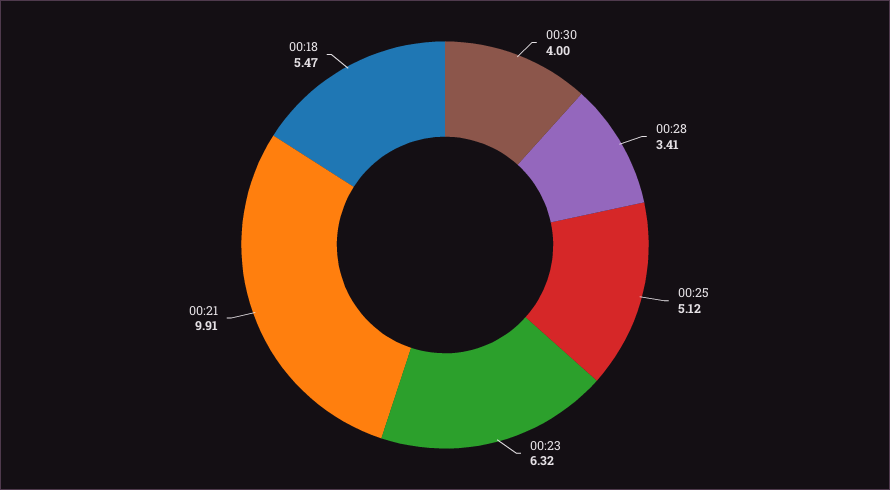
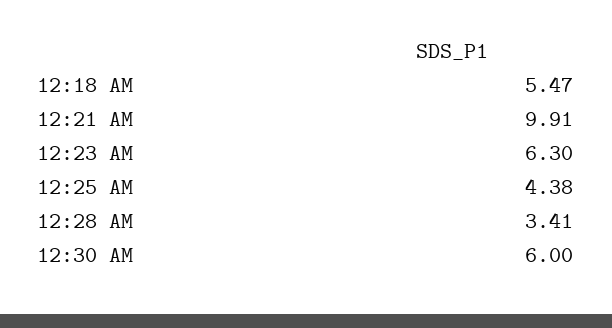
00:30: 4 -> 6
00:25: 5.12 -> 4.38
00:23: 6.32 -> 6.3

